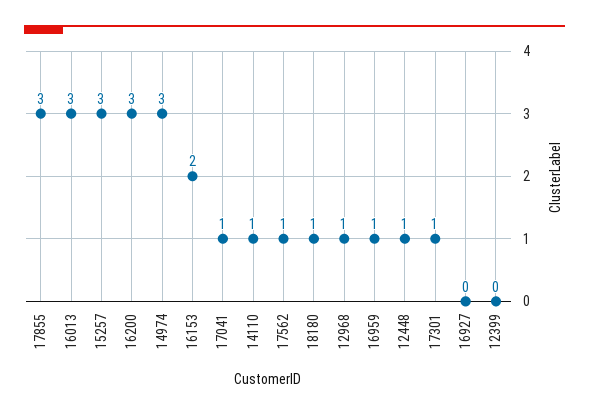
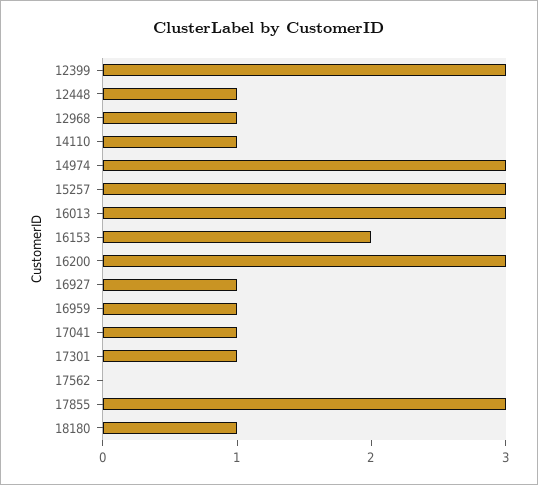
17562: 1 -> 0
16927: 0 -> 1
12399: 0 -> 3

